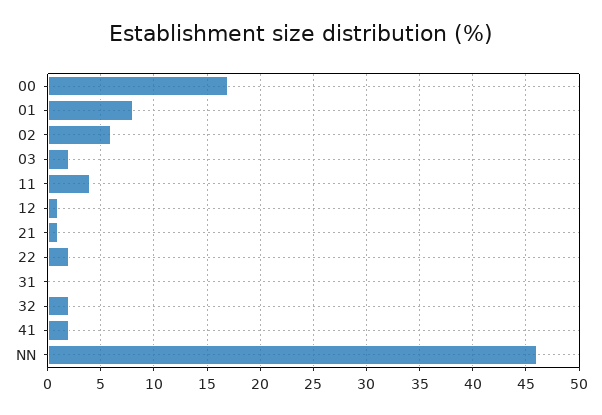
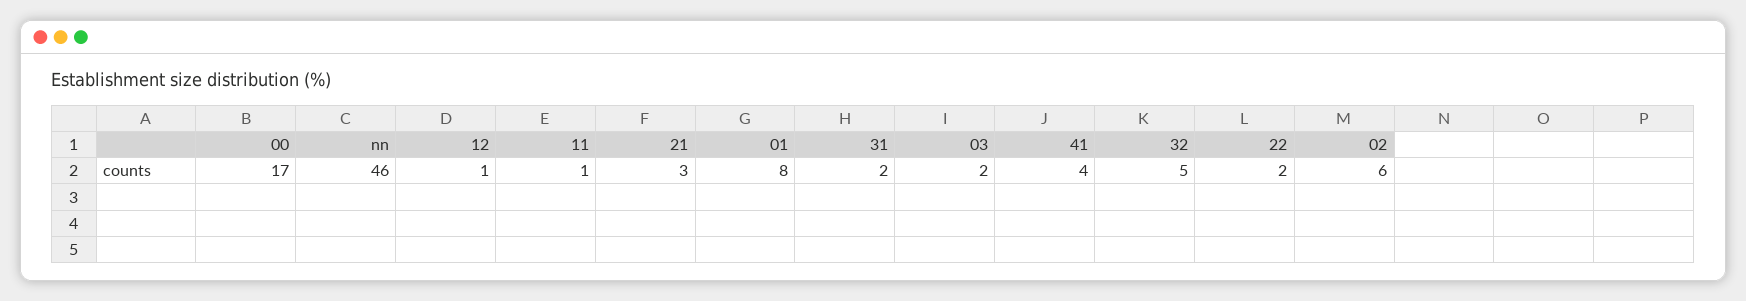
11: 4 -> 1
21: 1 -> 3
31: 0 -> 2
32: 2 -> 5
41: 2 -> 4

